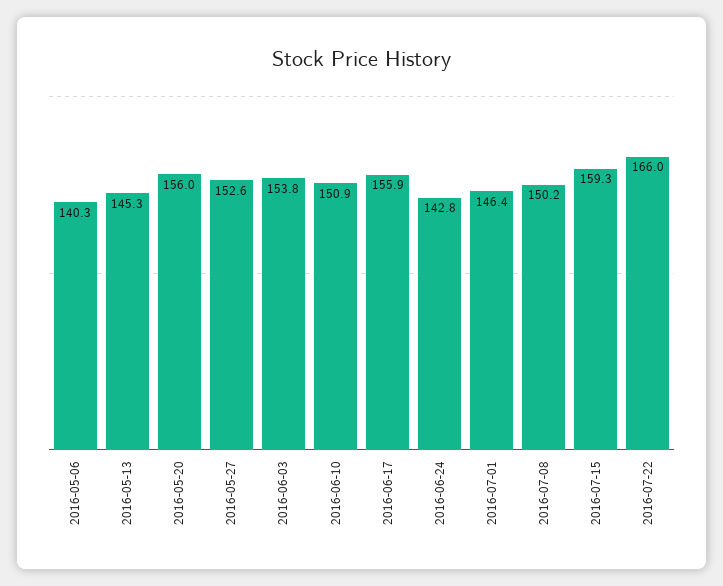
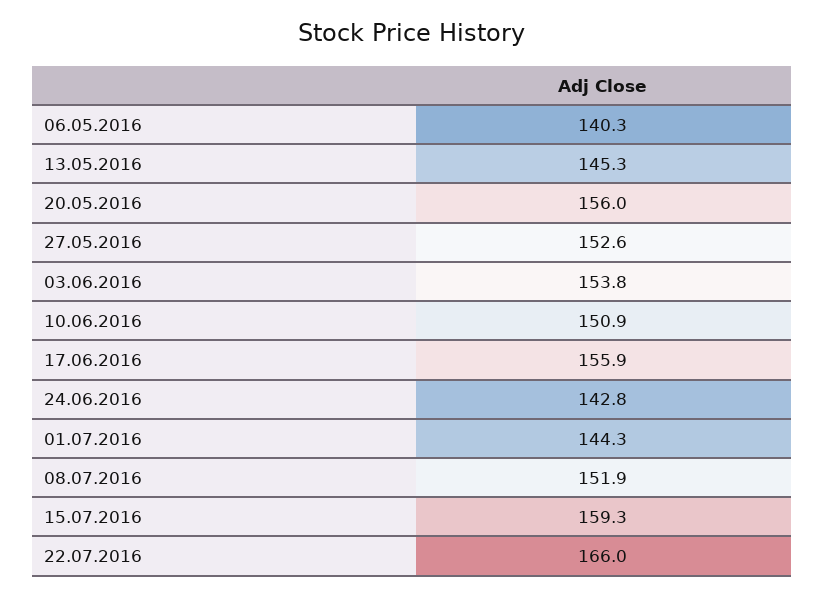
2016-07-01: 146.4 -> 144.3
2016-07-08: 150.2 -> 151.9

